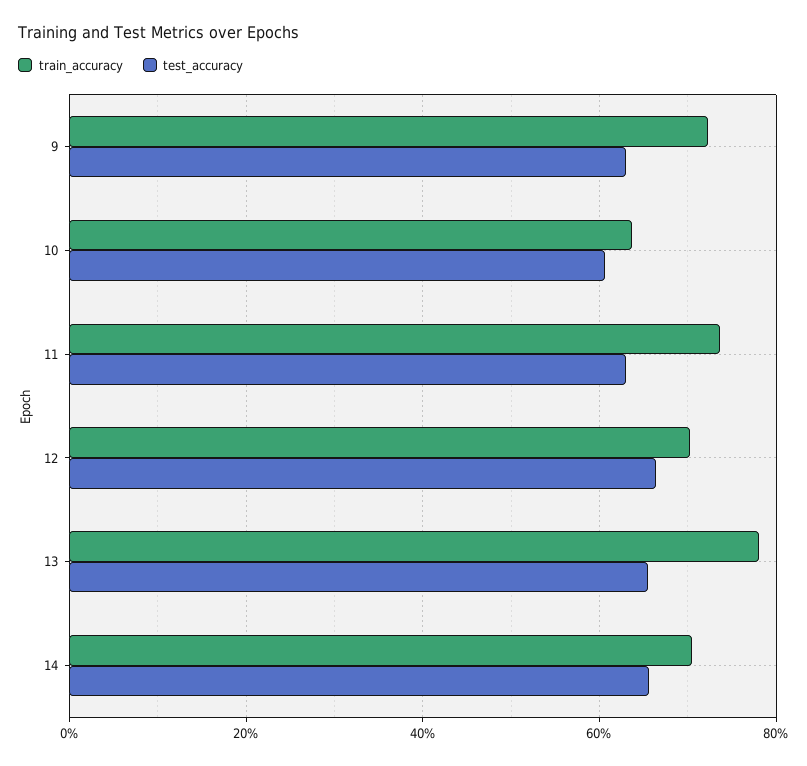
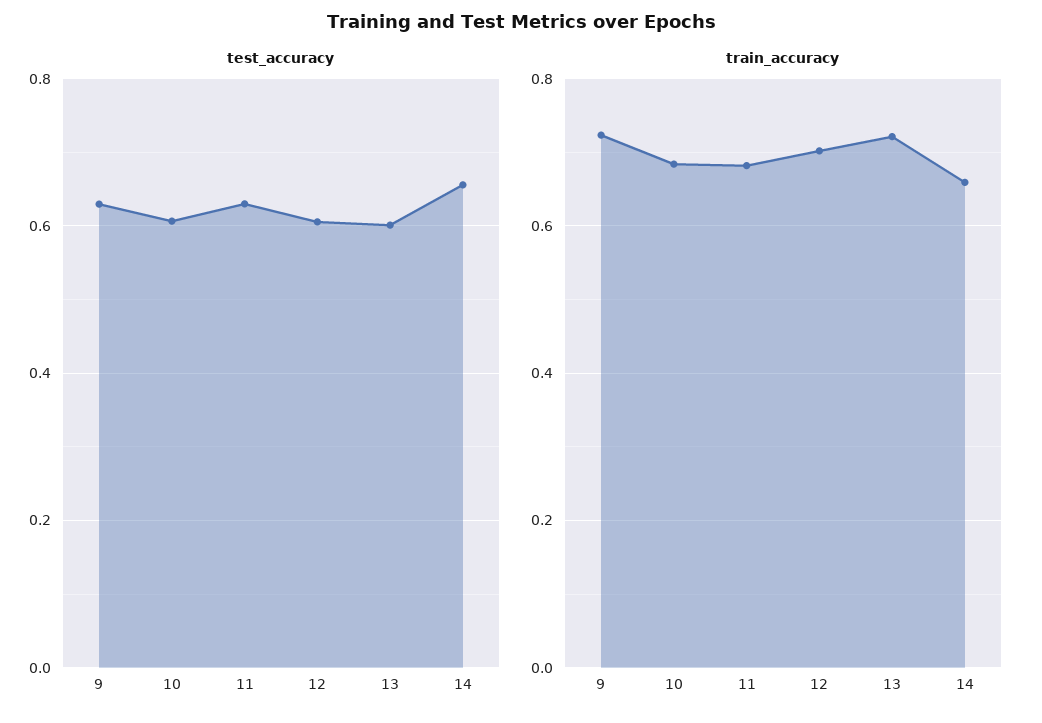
train_accuracy, 10: 0.64 -> 0.68
train_accuracy, 11: 0.74 -> 0.68
test_accuracy, 12: 0.66 -> 0.6
train_accuracy, 13: 0.78 -> 0.72
test_accuracy, 13: 0.66 -> 0.6
train_accuracy, 14: 0.7 -> 0.66

